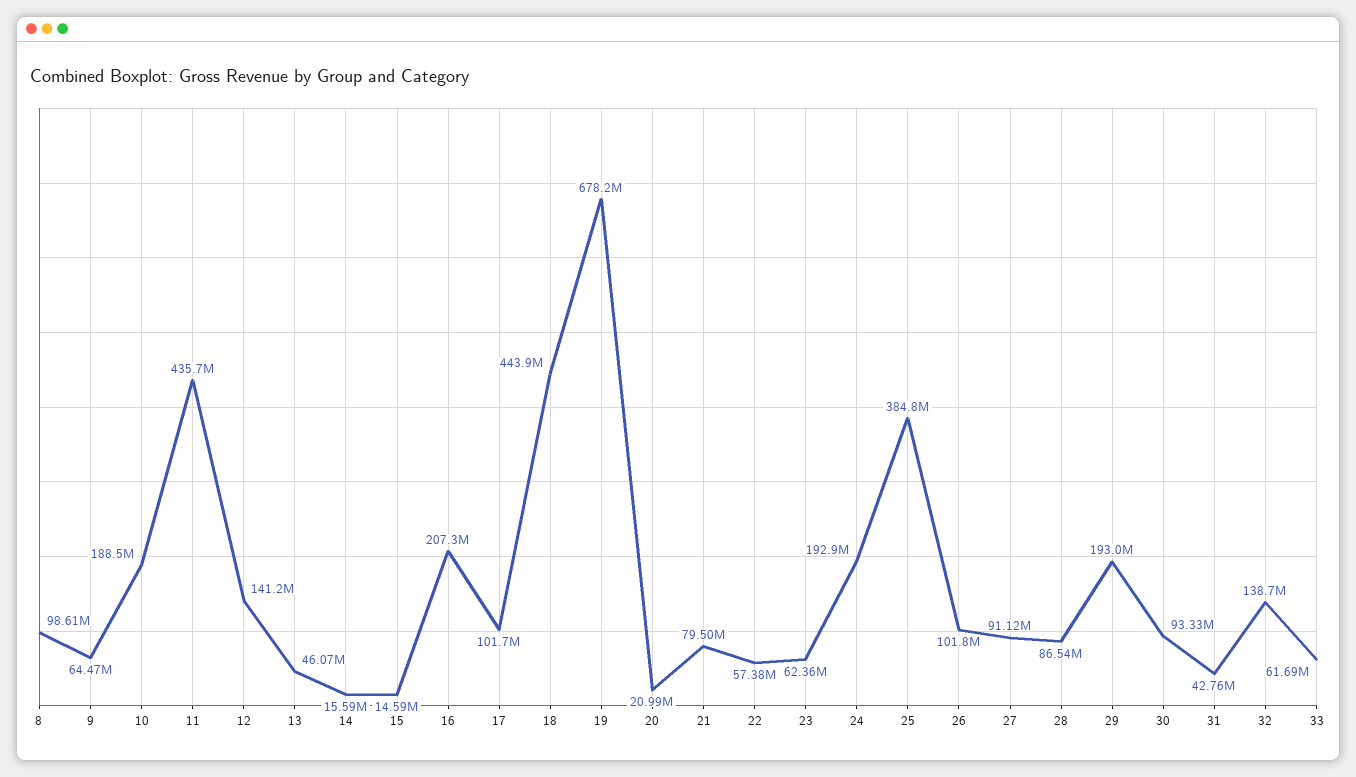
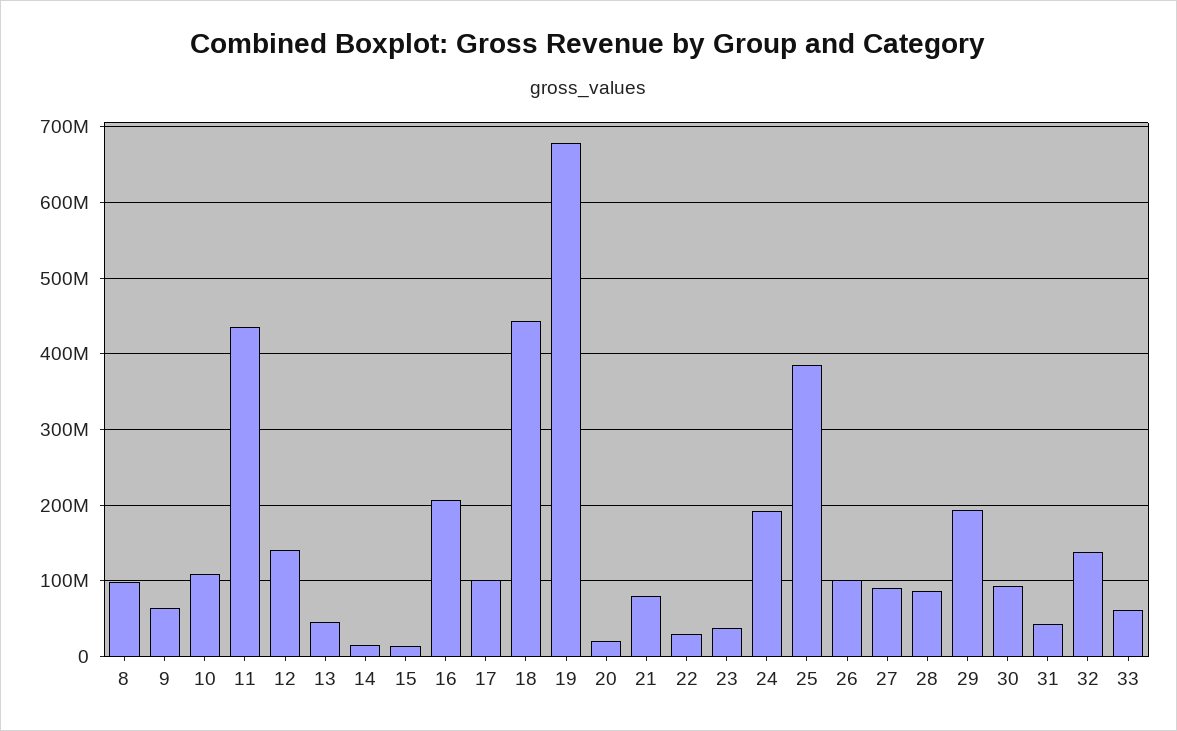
10: 188500000 -> 110000000
22: 57380000 -> 30000000
23: 62360000 -> 40000000

